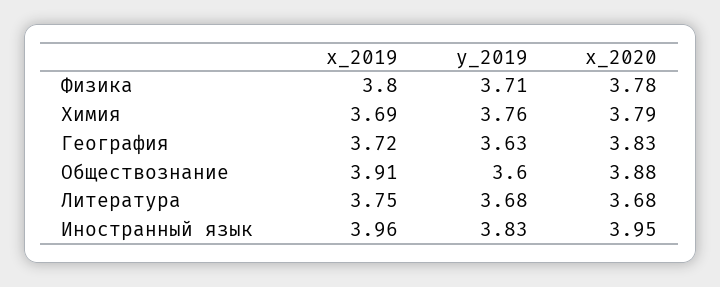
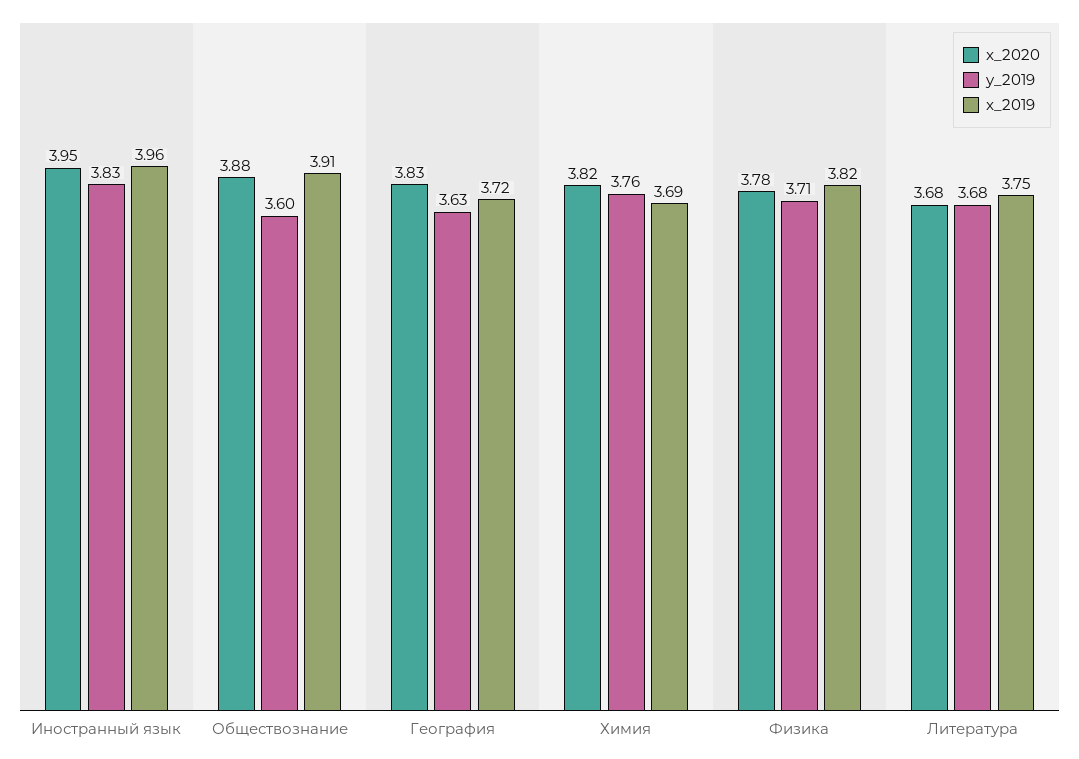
x_2019, Физика: 3.8 -> 3.82
x_2020, Химия: 3.79 -> 3.82

